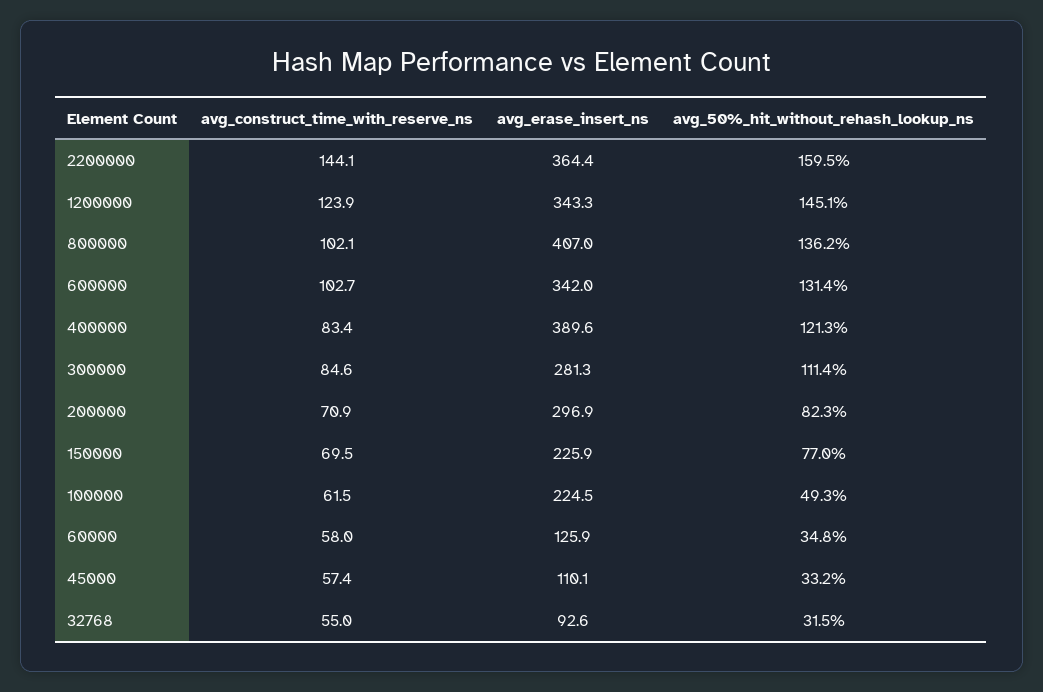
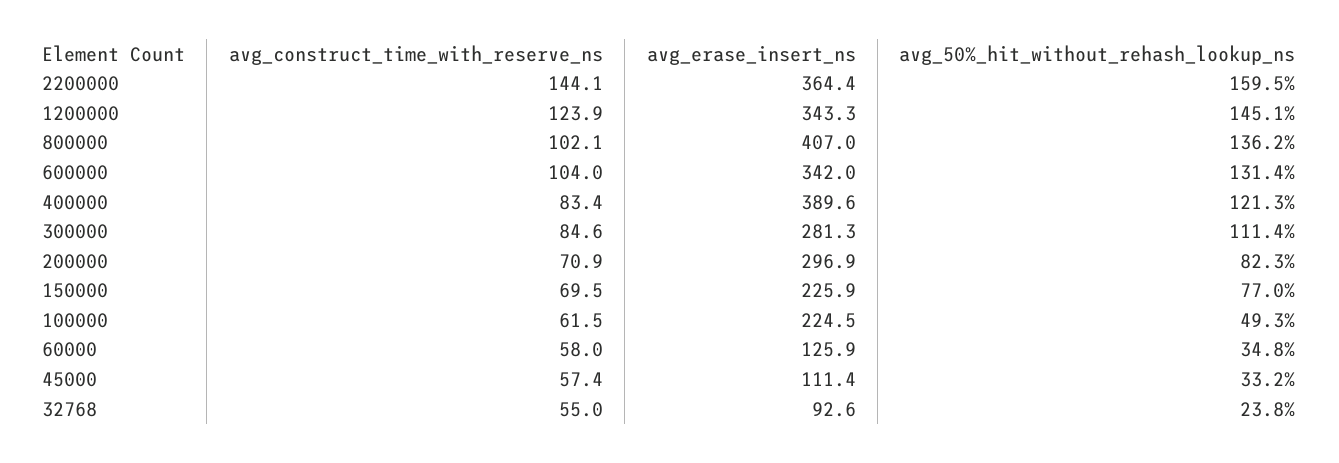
avg_construct_time_with_reserve_ns, 600000: 102.7 -> 104
avg_erase_insert_ns, 45000: 110.1 -> 111.4
avg_50%_hit_without_rehash_lookup_ns, 32768: 31.5 -> 23.8

